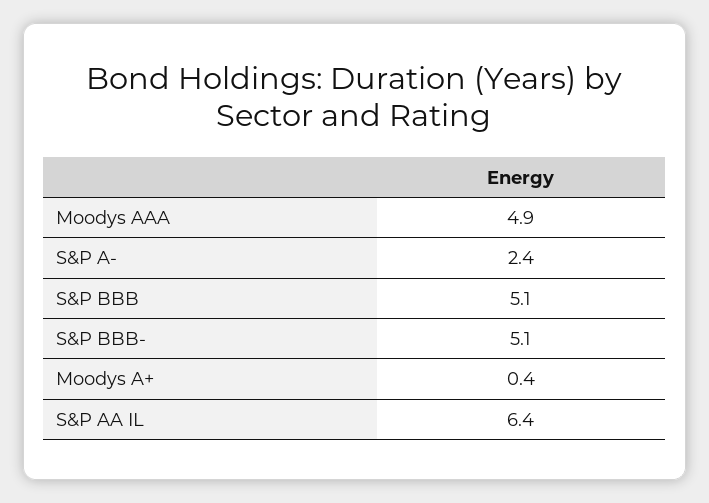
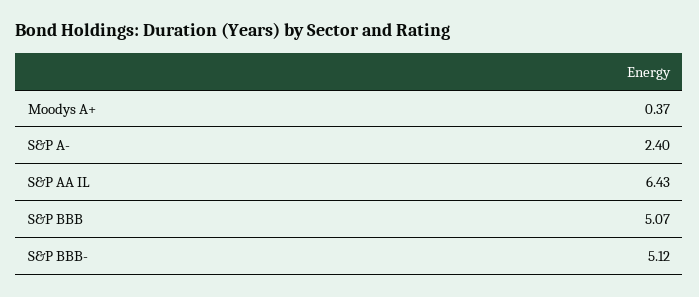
Moodys AAA: 4.9 -> none

